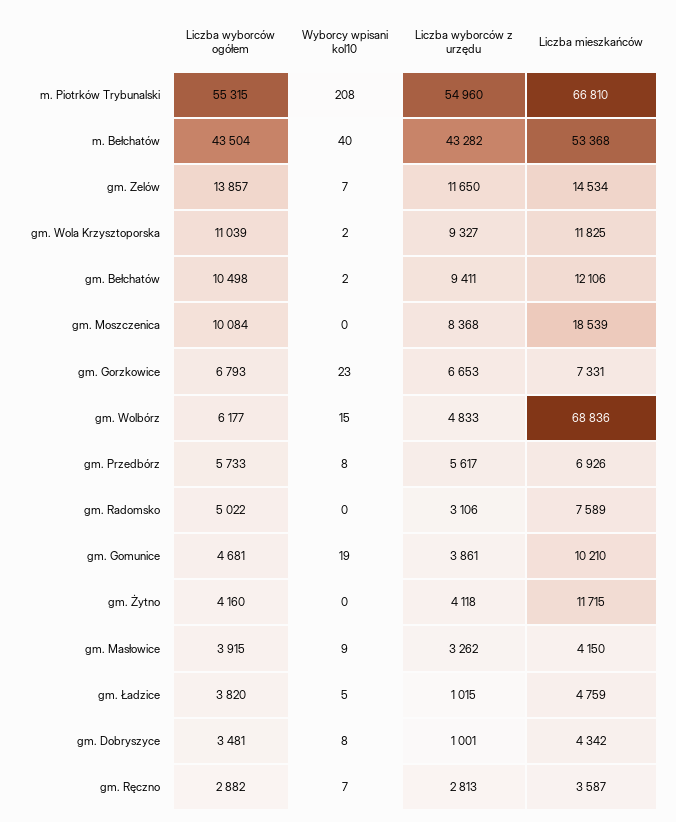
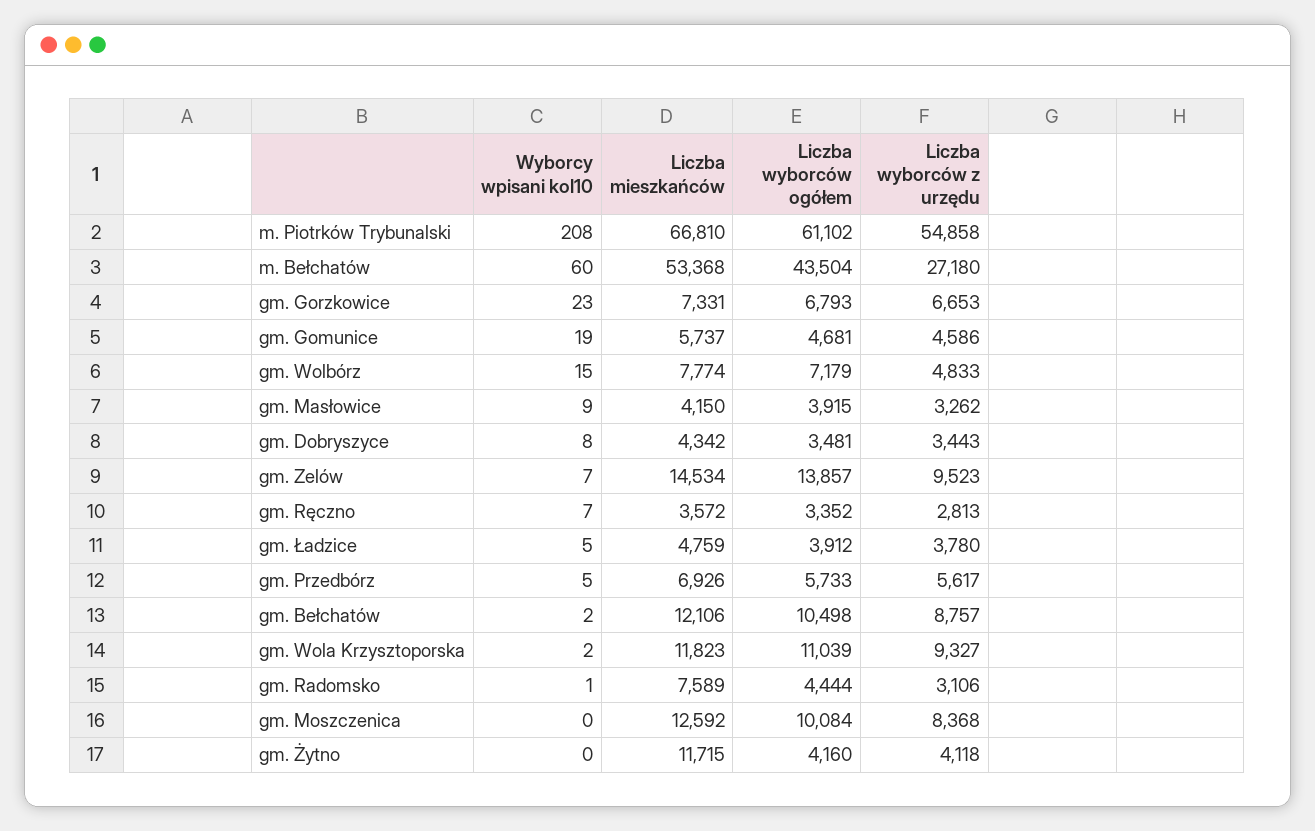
Liczba wyborców ogółem, m. Piotrków Trybunalski: 55315 -> 61102
Liczba wyborców z urzędu, m. Piotrków Trybunalski: 54960 -> 54858
Wyborcy wpisani kol10, m. Bełchatów: 40 -> 60
Liczba wyborców z urzędu, m. Bełchatów: 43282 -> 27180
Liczba wyborców z urzędu, gm. Zelów: 11650 -> 9523
Liczba mieszkańców, gm. Wola Krzysztoporska: 11825 -> 11823
Liczba wyborców z urzędu, gm. Bełchatów: 9411 -> 8757
Liczba mieszkańców, gm. Moszczenica: 18539 -> 12592
Liczba wyborców ogółem, gm. Wolbórz: 6177 -> 7179
Liczba mieszkańców, gm. Wolbórz: 68836 -> 7774
Wyborcy wpisani kol10, gm. Przedbórz: 8 -> 5
Liczba wyborców ogółem, gm. Radomsko: 5022 -> 4444
Wyborcy wpisani kol10, gm. Radomsko: 0 -> 1
Liczba wyborców z urzędu, gm. Gomunice: 3861 -> 4586
Liczba mieszkańców, gm. Gomunice: 10210 -> 5737
Liczba wyborców ogółem, gm. Ładzice: 3820 -> 3912
Liczba wyborców z urzędu, gm. Ładzice: 1015 -> 3780
Liczba wyborców z urzędu, gm. Dobryszyce: 1001 -> 3443
Liczba wyborców ogółem, gm. Ręczno: 2882 -> 3352
Liczba mieszkańców, gm. Ręczno: 3587 -> 3572

